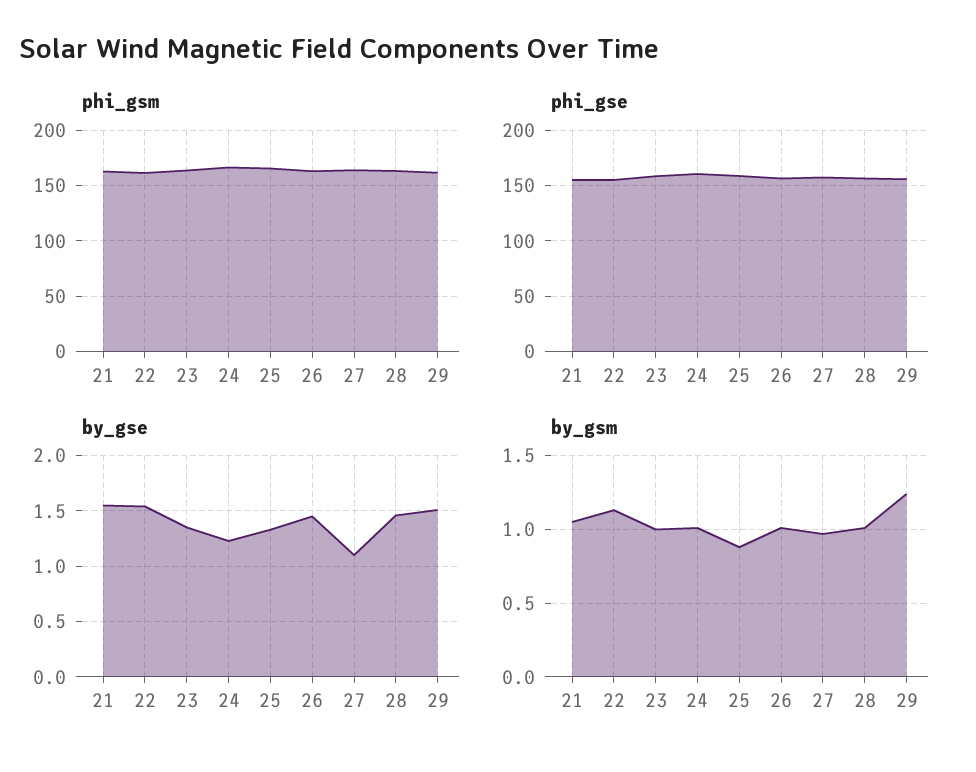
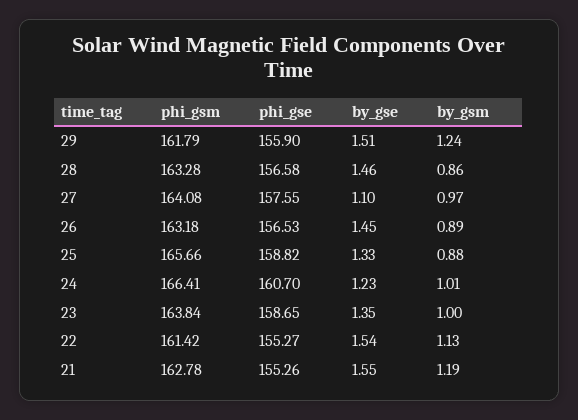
by_gsm, 21: 1.05 -> 1.19
by_gsm, 26: 1 -> 0.89
by_gsm, 28: 1 -> 0.86

